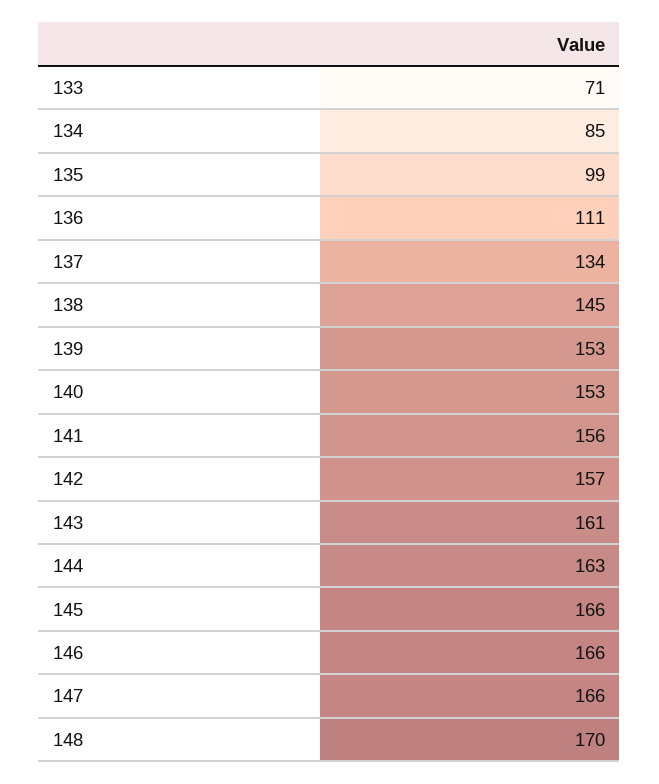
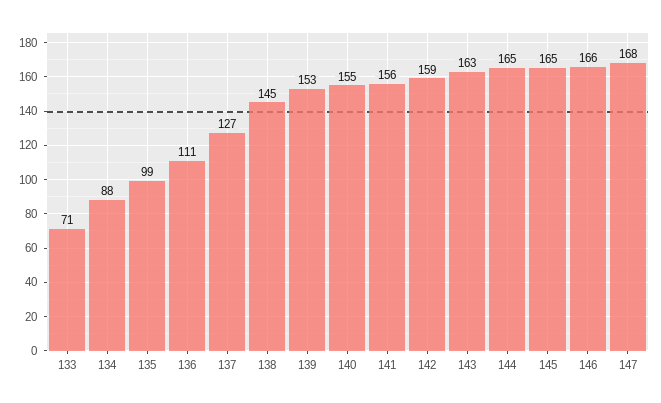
134: 85 -> 88
137: 134 -> 127
140: 153 -> 155
142: 157 -> 159
143: 161 -> 163
144: 163 -> 165
145: 166 -> 165
147: 166 -> 168
148: 170 -> none

